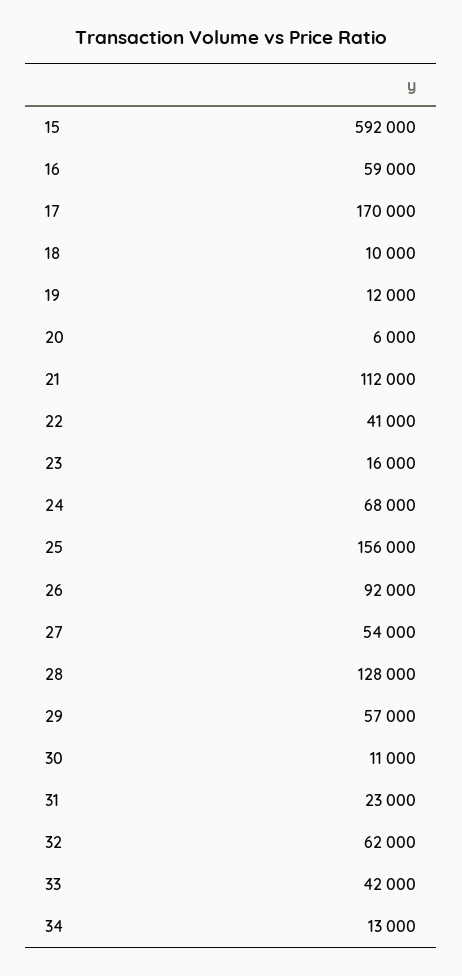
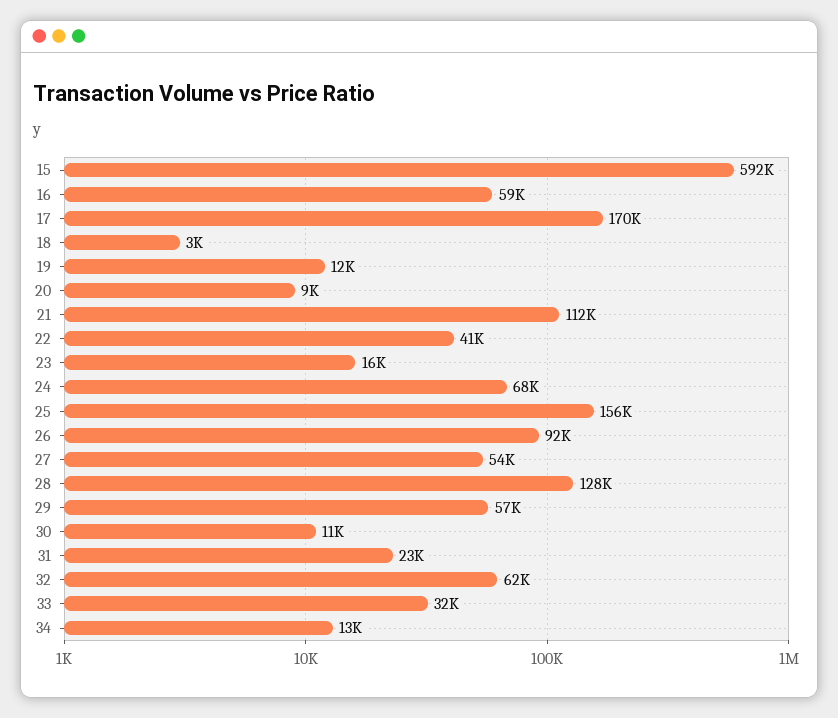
18: 10000 -> 3000
20: 6000 -> 9000
33: 42000 -> 32000

